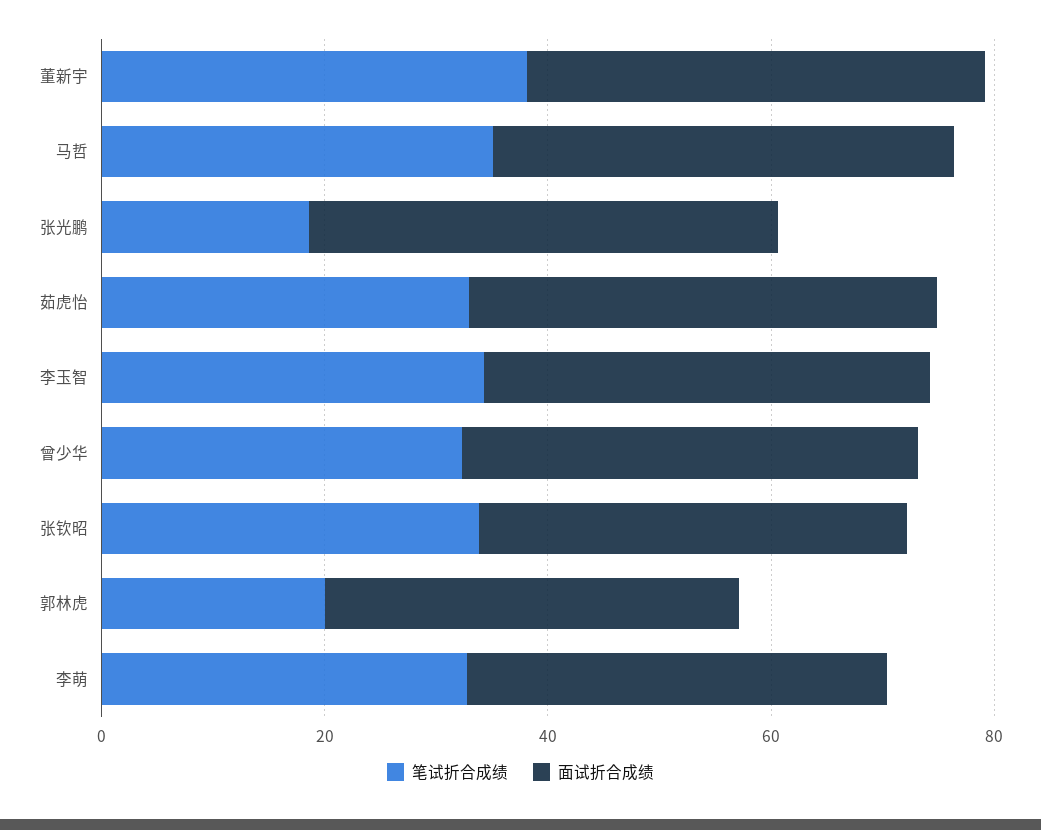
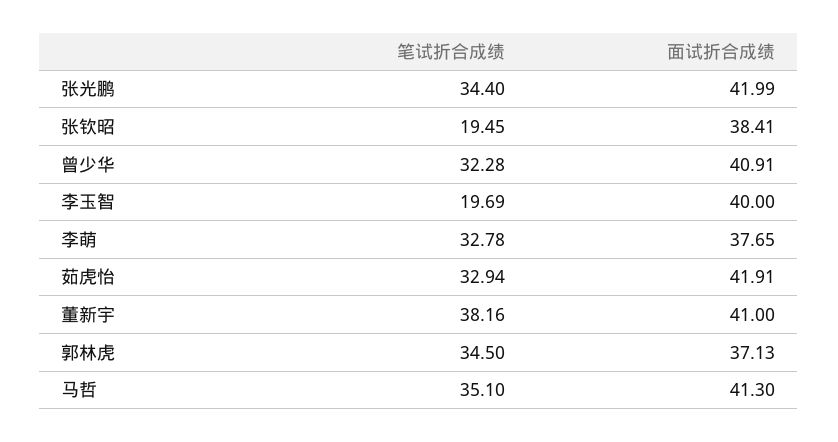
笔试折合成绩, 张光鹏: 20 -> 34.4
笔试折合成绩, 李玉智: 35 -> 19.69
笔试折合成绩, 张钦昭: 35 -> 19.45
笔试折合成绩, 郭林虎: 20 -> 34.5

